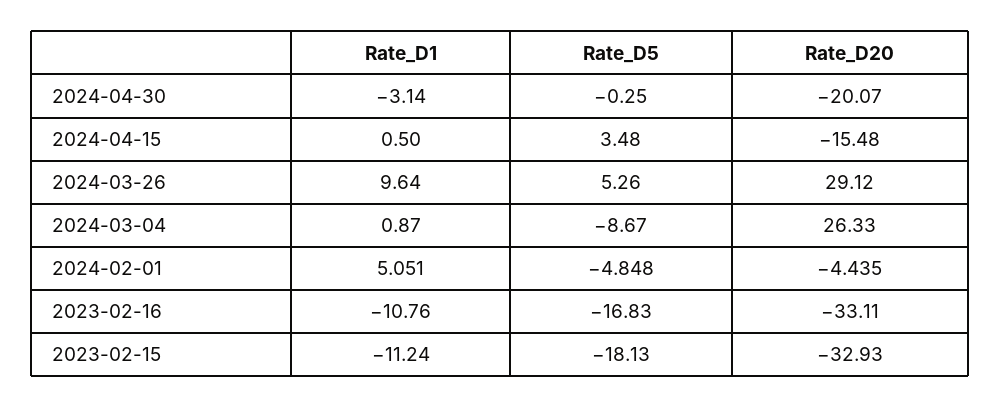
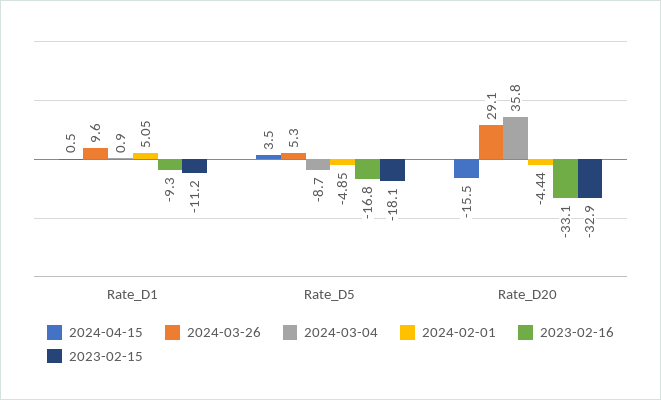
2024-04-30, Rate_D1: -3.14 -> none
2024-04-30, Rate_D5: -0.25 -> none
2024-04-30, Rate_D20: -20.07 -> none
2024-03-04, Rate_D20: 26.33 -> 35.8
2023-02-16, Rate_D1: -10.76 -> -9.3

